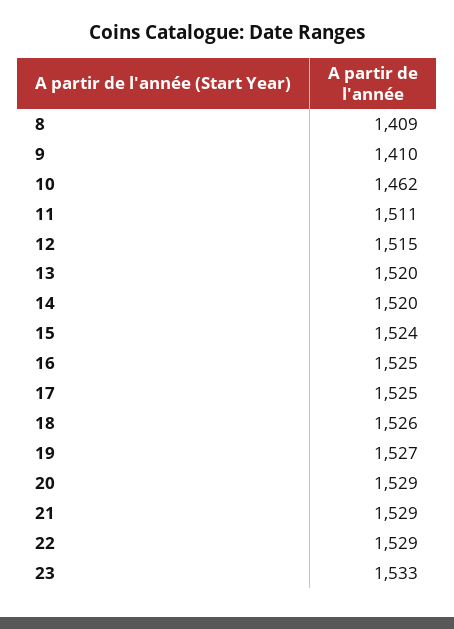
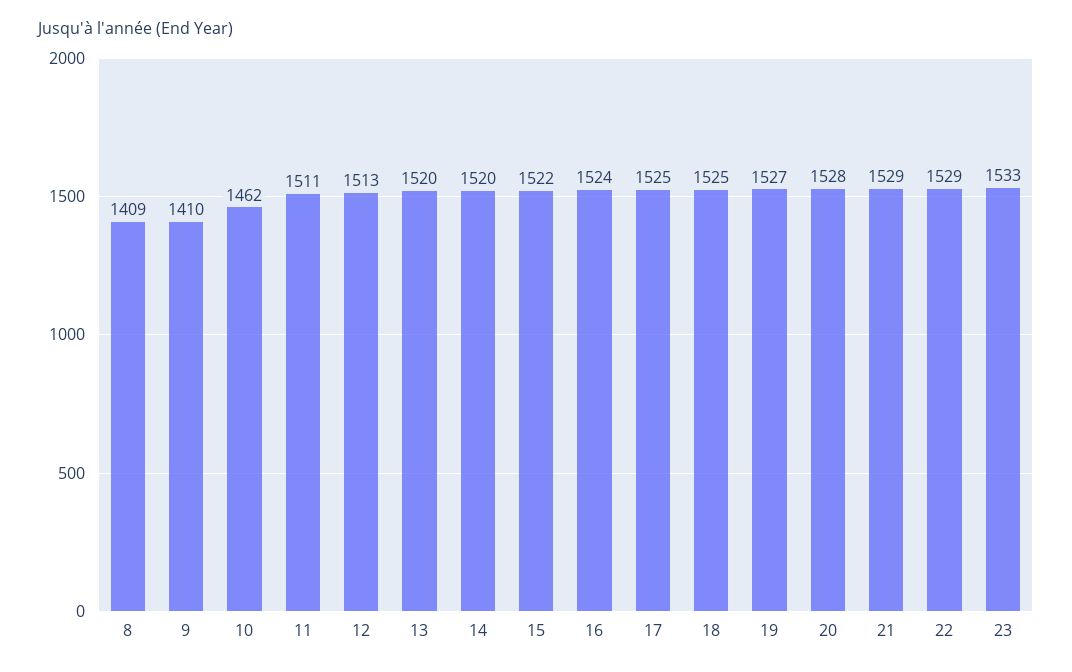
12: 1515 -> 1513
15: 1524 -> 1522
16: 1525 -> 1524
18: 1526 -> 1525
20: 1529 -> 1528

